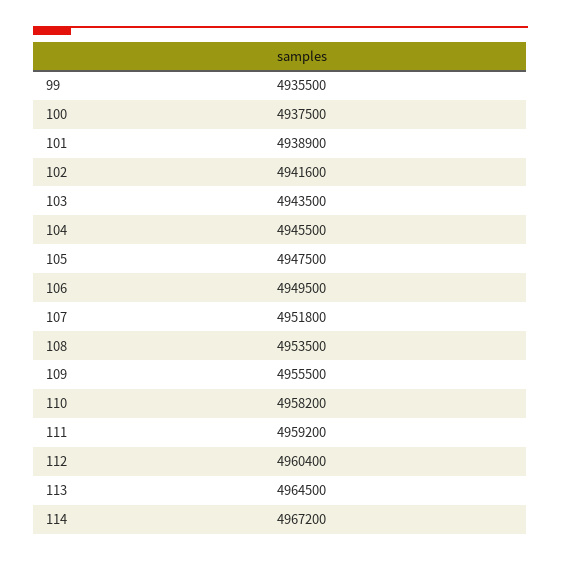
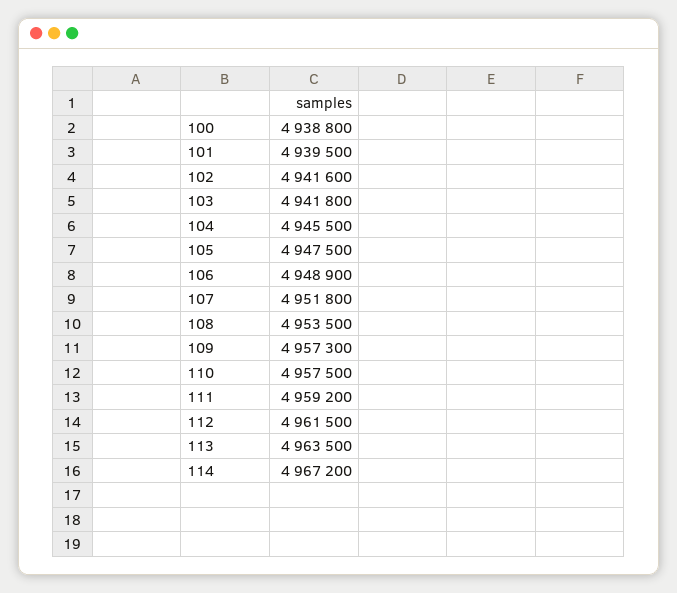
99: 4935500 -> none
100: 4937500 -> 4938800
101: 4938900 -> 4939500
103: 4943500 -> 4941800
106: 4949500 -> 4948900
109: 4955500 -> 4957300
110: 4958200 -> 4957500
112: 4960400 -> 4961500
113: 4964500 -> 4963500

